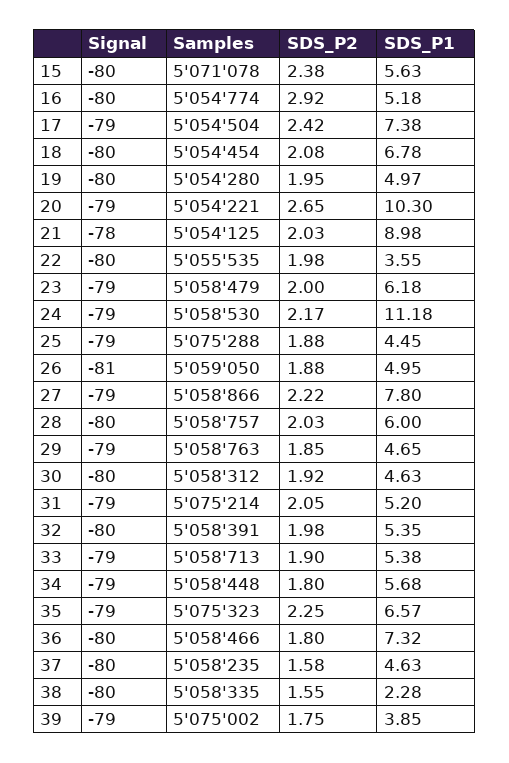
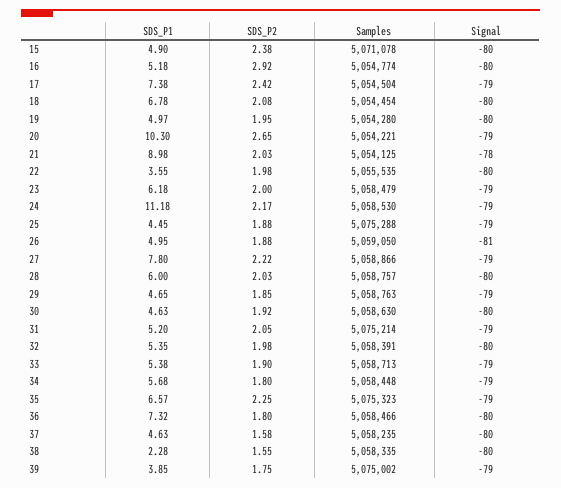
SDS_P1, 15: 5.63 -> 4.9
Samples, 30: 5058312 -> 5058630

